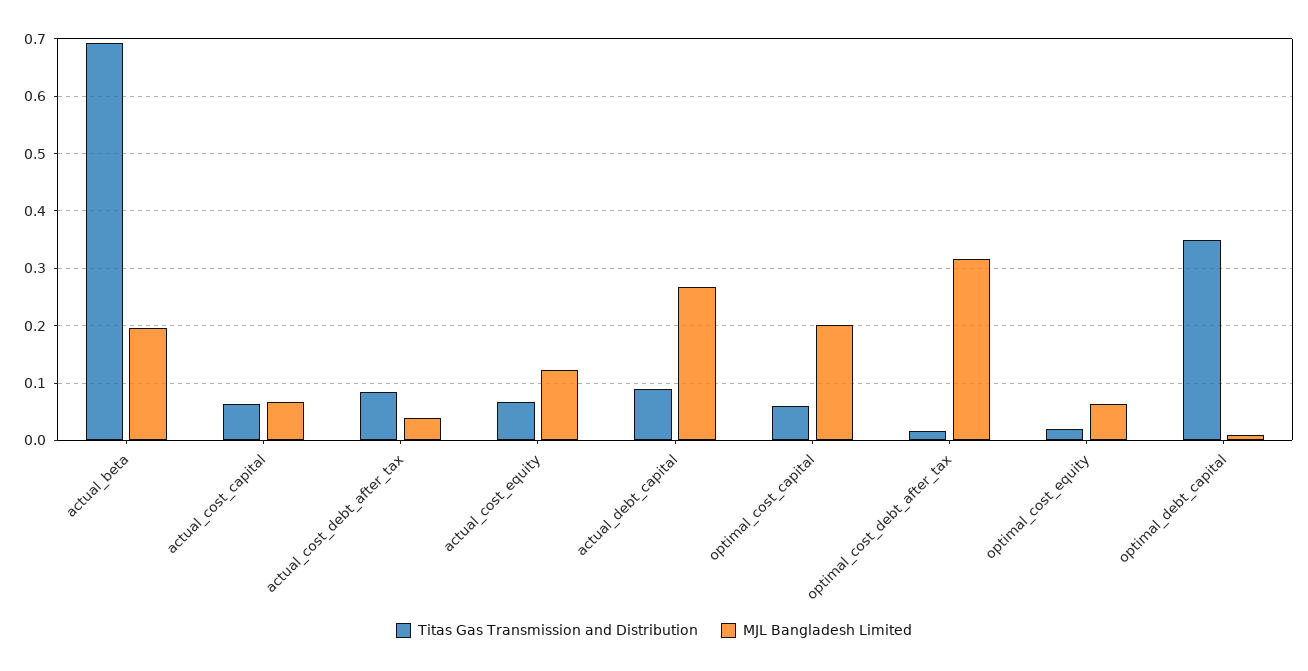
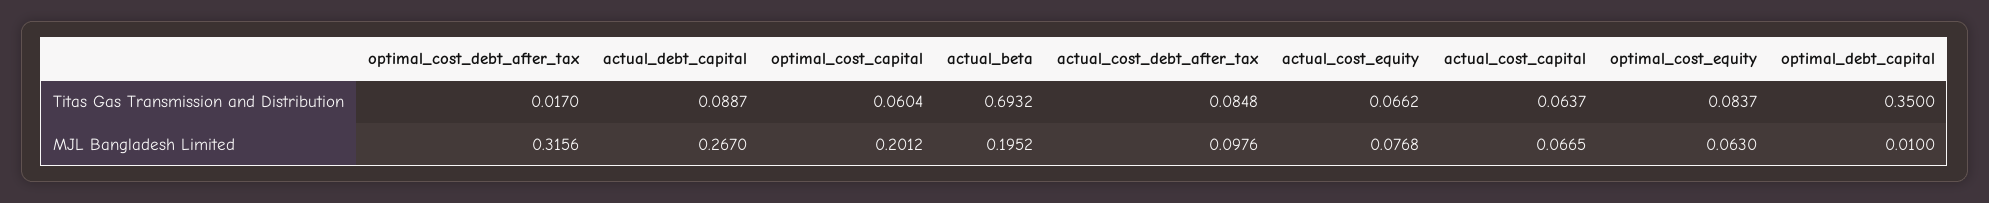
MJL Bangladesh Limited, actual_cost_debt_after_tax: 0.04 -> 0.0976
MJL Bangladesh Limited, actual_cost_equity: 0.12 -> 0.0768
Titas Gas Transmission and Distribution, optimal_cost_equity: 0.02 -> 0.0837

